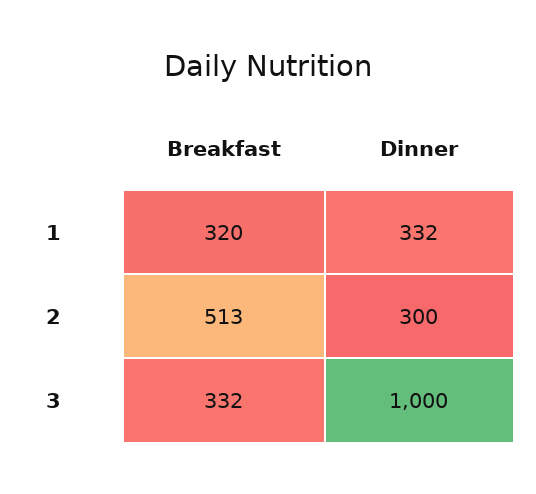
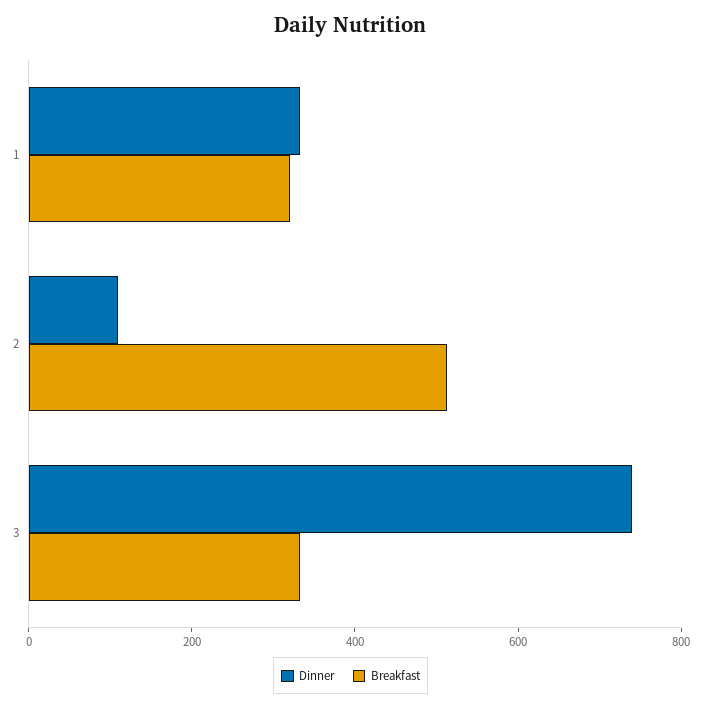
Dinner, 2: 300 -> 100
Dinner, 3: 1000 -> 750

